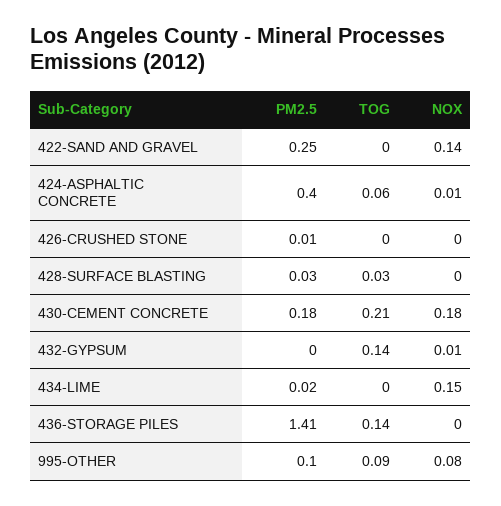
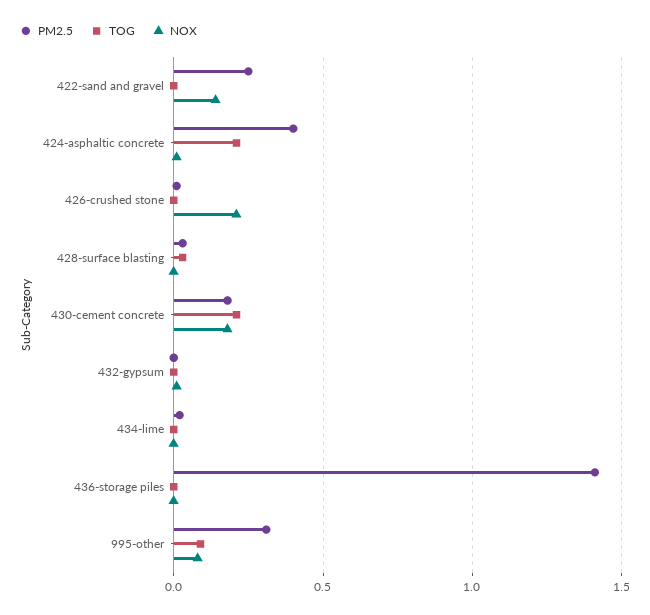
TOG, 424-ASPHALTIC CONCRETE: 0.06 -> 0.2
NOX, 426-CRUSHED STONE: 0 -> 0.2
TOG, 432-GYPSUM: 0.14 -> 0
NOX, 434-LIME: 0.15 -> 0
TOG, 436-STORAGE PILES: 0.14 -> 0
PM2.5, 995-OTHER: 0.1 -> 0.3

